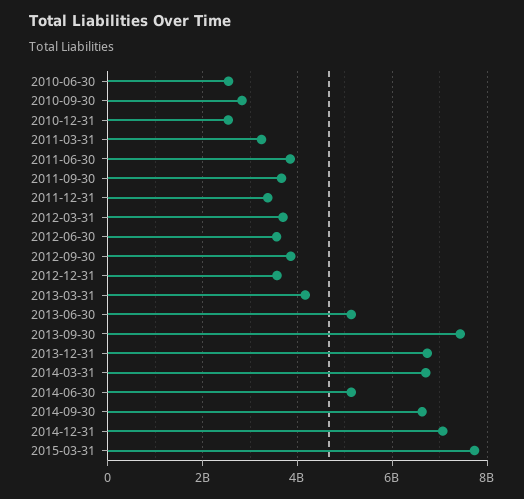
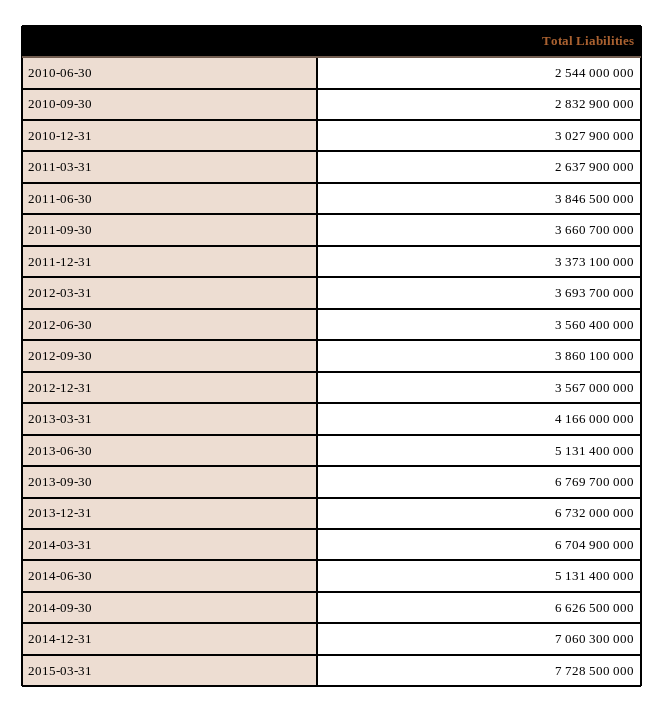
2010-12-31: 2600000000 -> 3027900000
2011-03-31: 3200000000 -> 2637900000
2013-09-30: 7400000000 -> 6769700000

